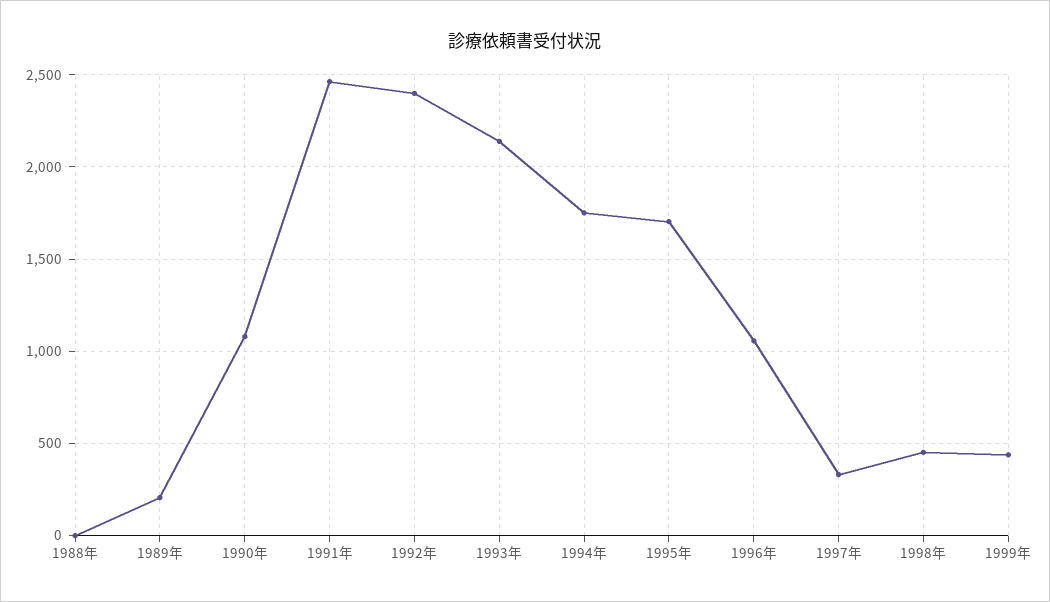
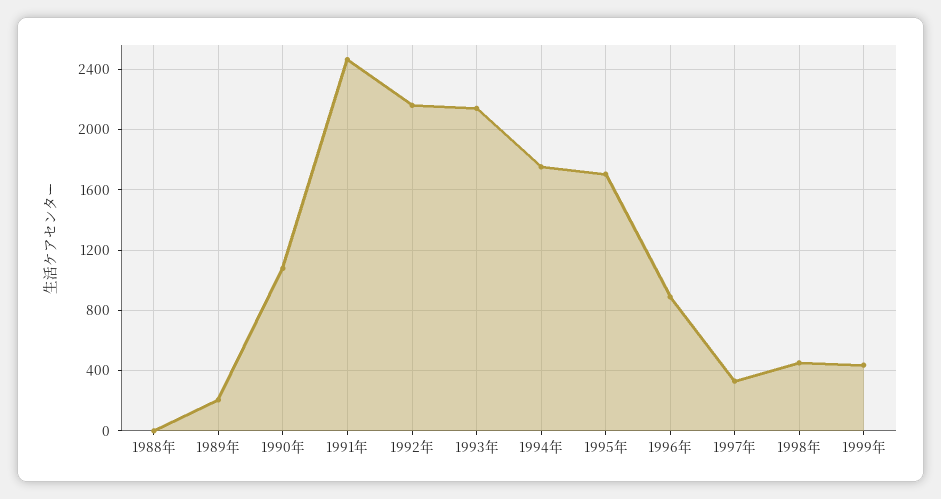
1992年: 2400 -> 2150
1996年: 1050 -> 900

